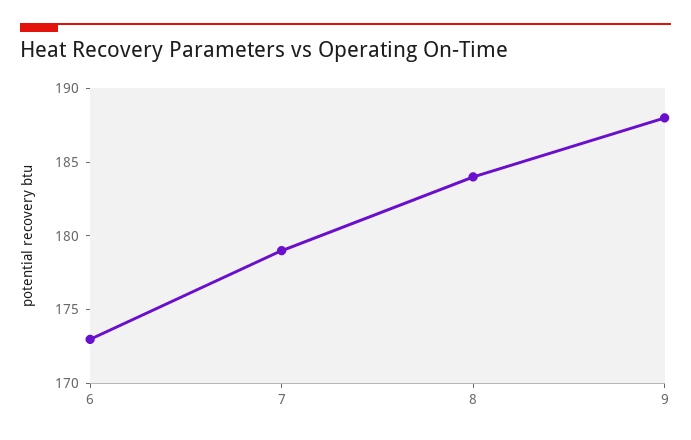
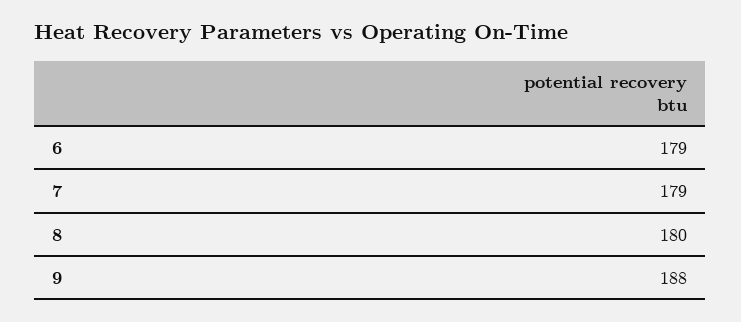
6: 173 -> 179
8: 184 -> 180

